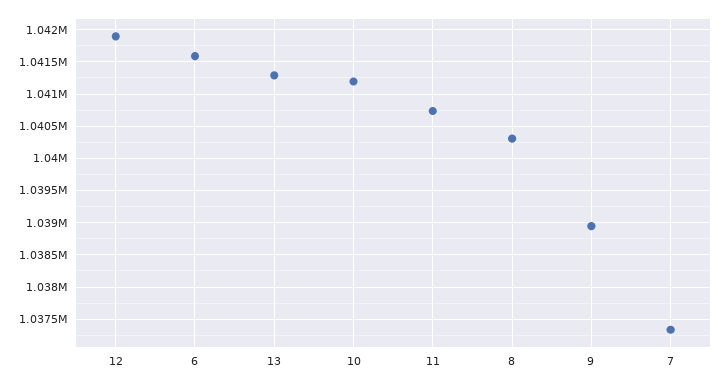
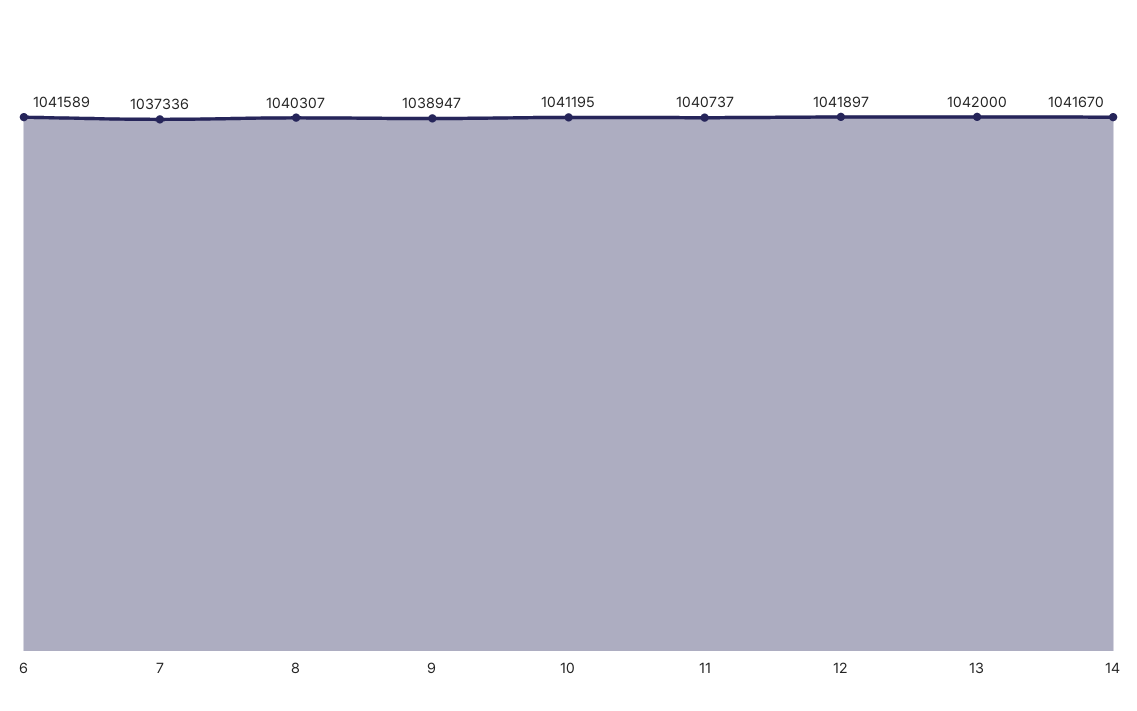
13: 1041300 -> 1042000
14: none -> 1041670

